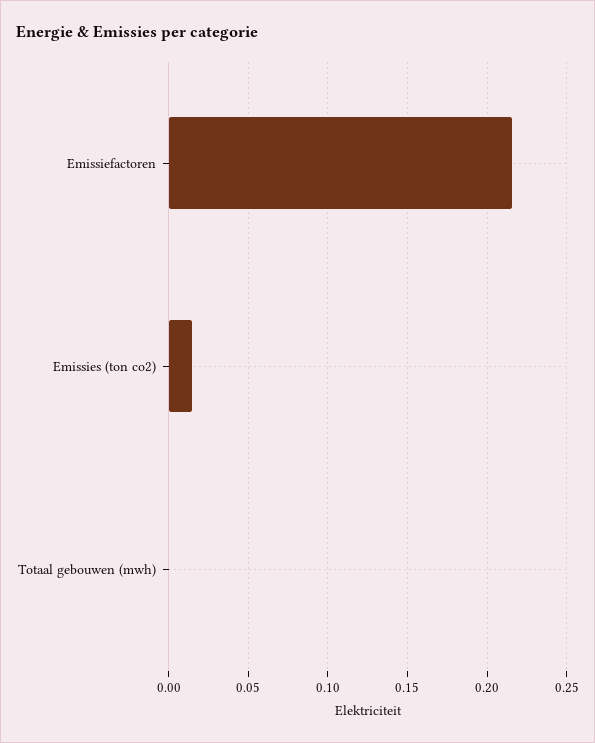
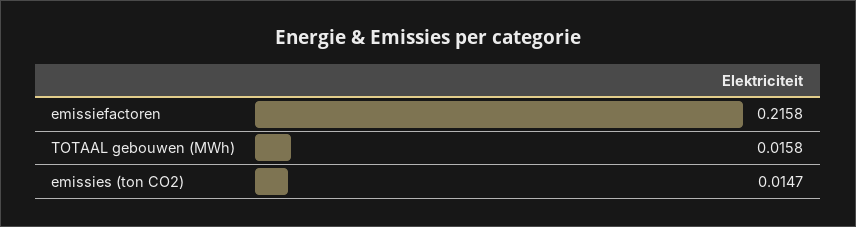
Totaal gebouwen (mwh): 0 -> 0.0158

